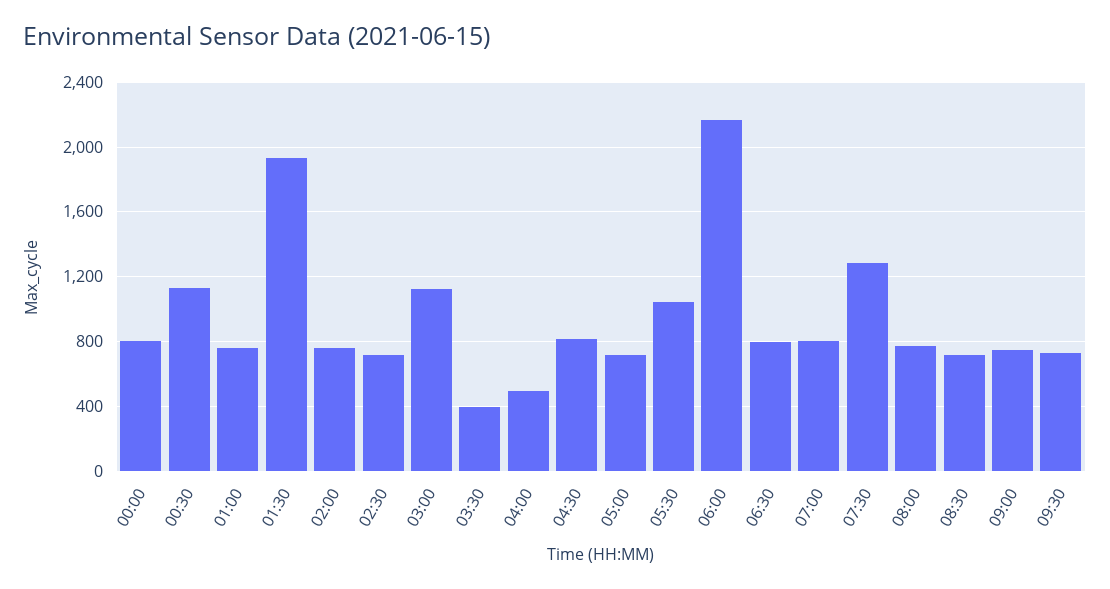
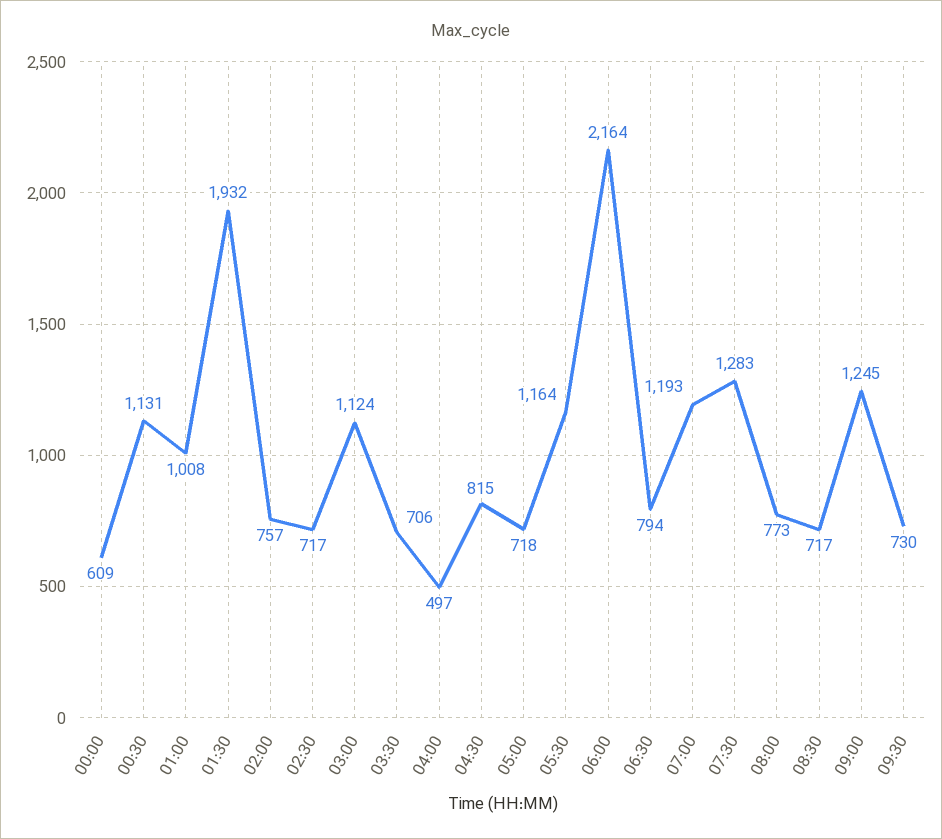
00:00: 800 -> 609
01:00: 750 -> 1008
03:30: 400 -> 706
05:30: 1050 -> 1164
07:00: 800 -> 1193
09:00: 750 -> 1245

